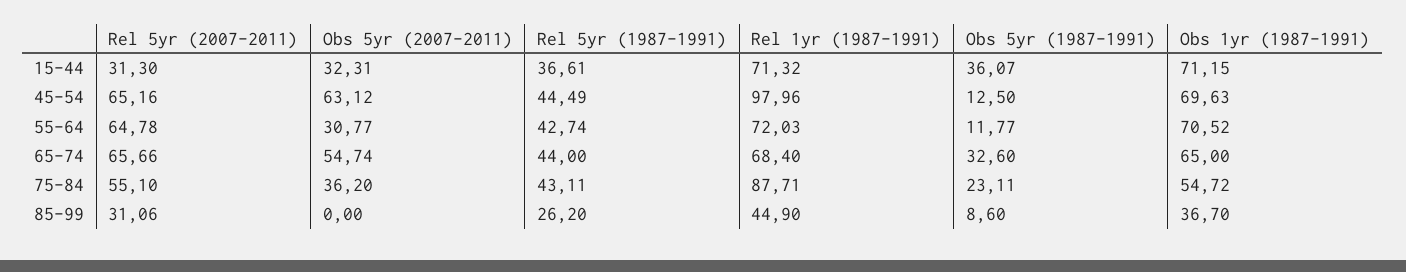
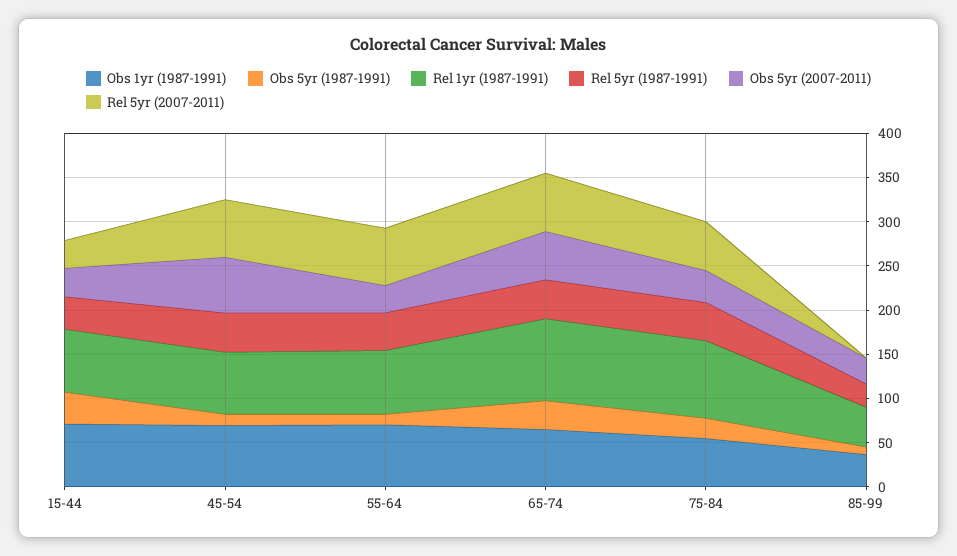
Rel 1yr (1987-1991), 45-54: 97.96 -> 70
Rel 1yr (1987-1991), 65-74: 68.4 -> 90
Rel 5yr (2007-2011), 85-99: 31.06 -> 0
Obs 5yr (2007-2011), 85-99: 0 -> 30

